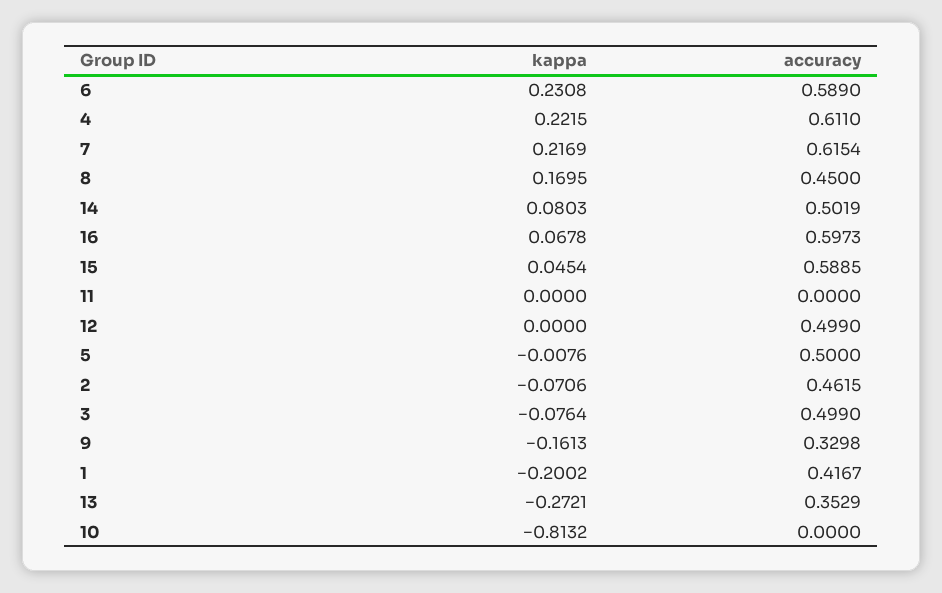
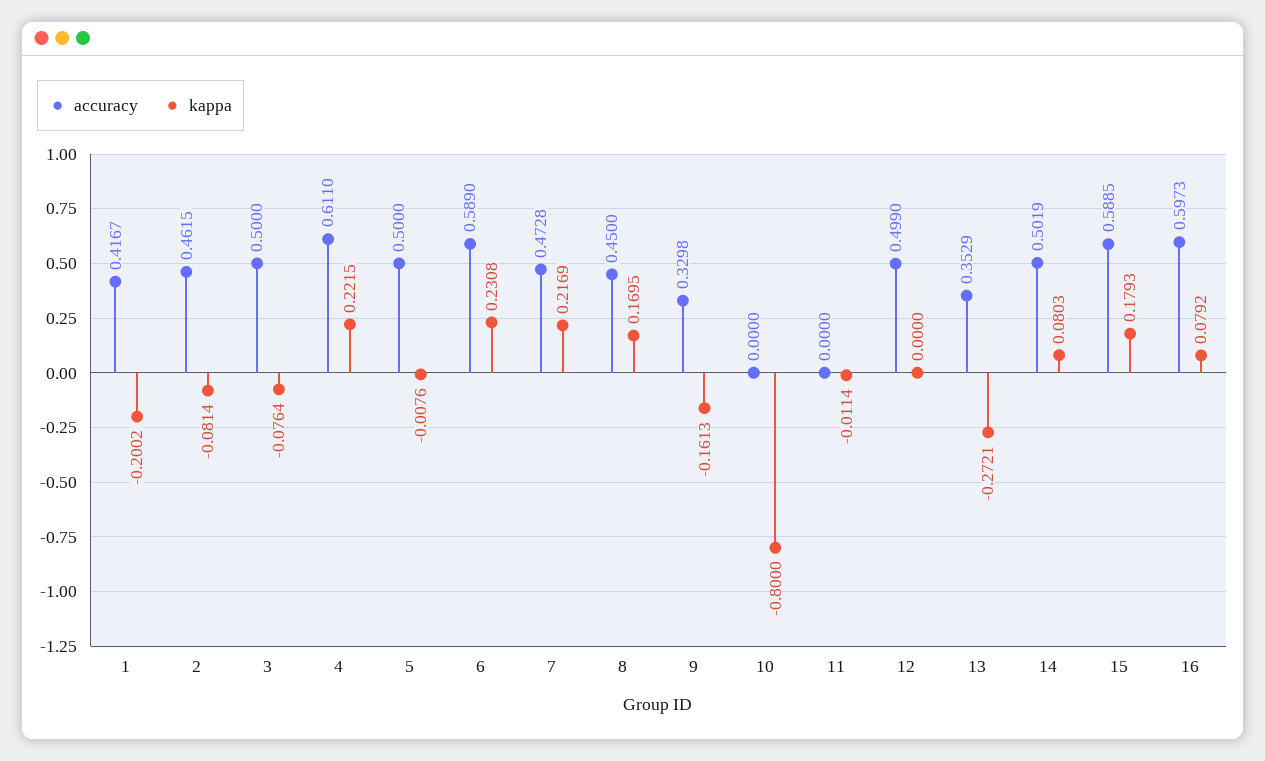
accuracy, 7: 0.6154 -> 0.4728
kappa, 16: 0.0678 -> 0.0792
kappa, 15: 0.0454 -> 0.1793
kappa, 11: 0 -> -0.0114
kappa, 2: -0.0706 -> -0.0814
accuracy, 3: 0.499 -> 0.5
kappa, 10: -0.8132 -> -0.8

